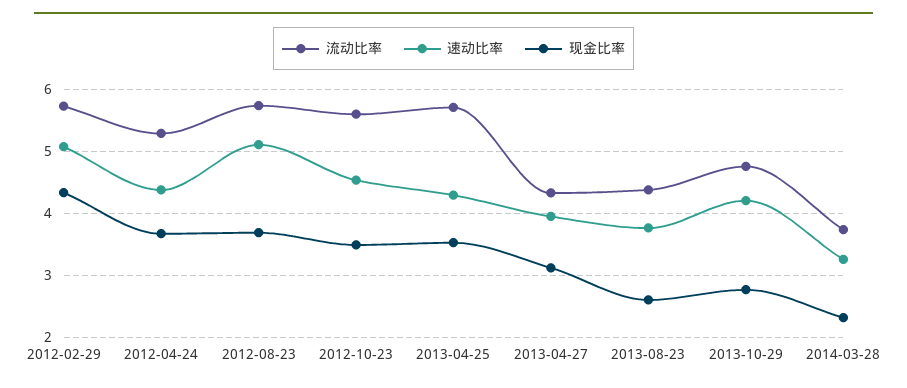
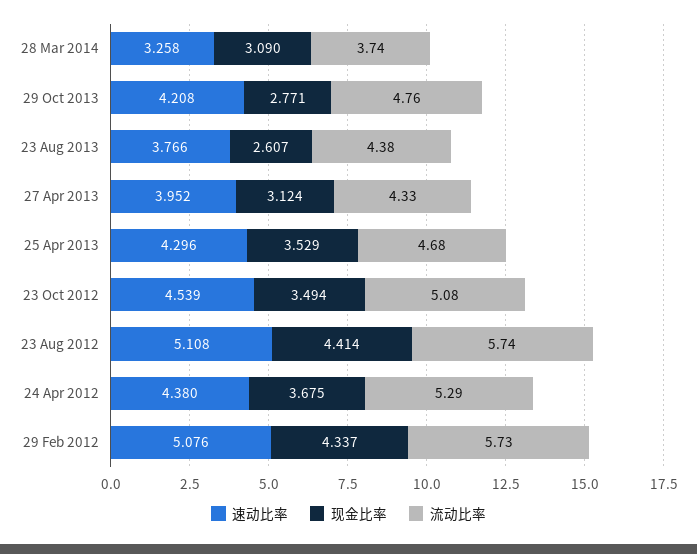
现金比率, 2012-08-23: 3.7 -> 4.414
流动比率, 2012-10-23: 5.6 -> 5.08
流动比率, 2013-04-25: 5.7 -> 4.68
现金比率, 2014-03-28: 2.3 -> 3.09

